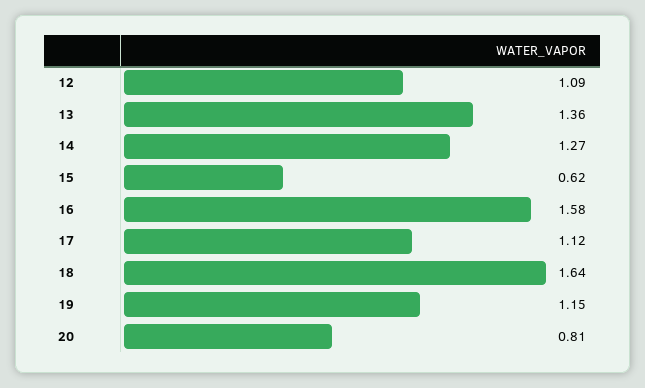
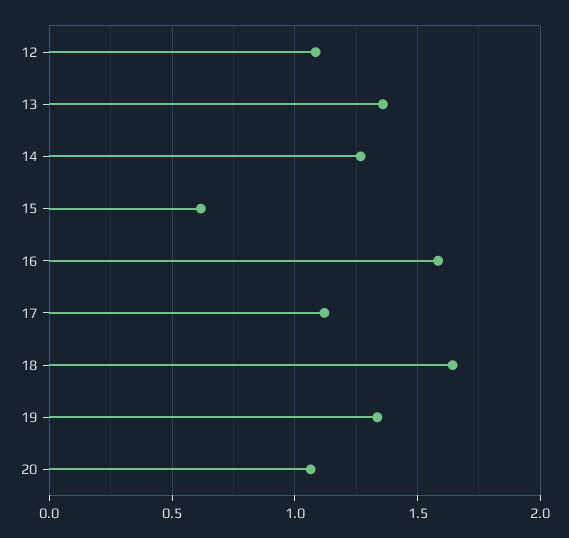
19: 1.15 -> 1.35
20: 0.81 -> 1.05

